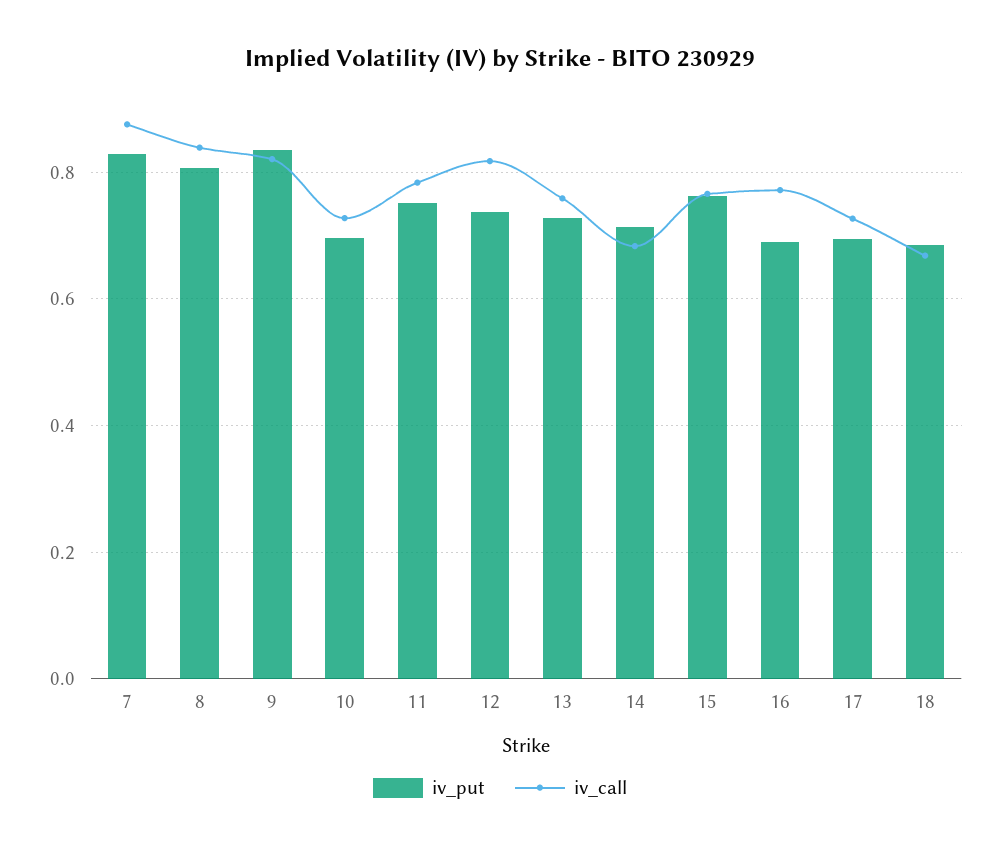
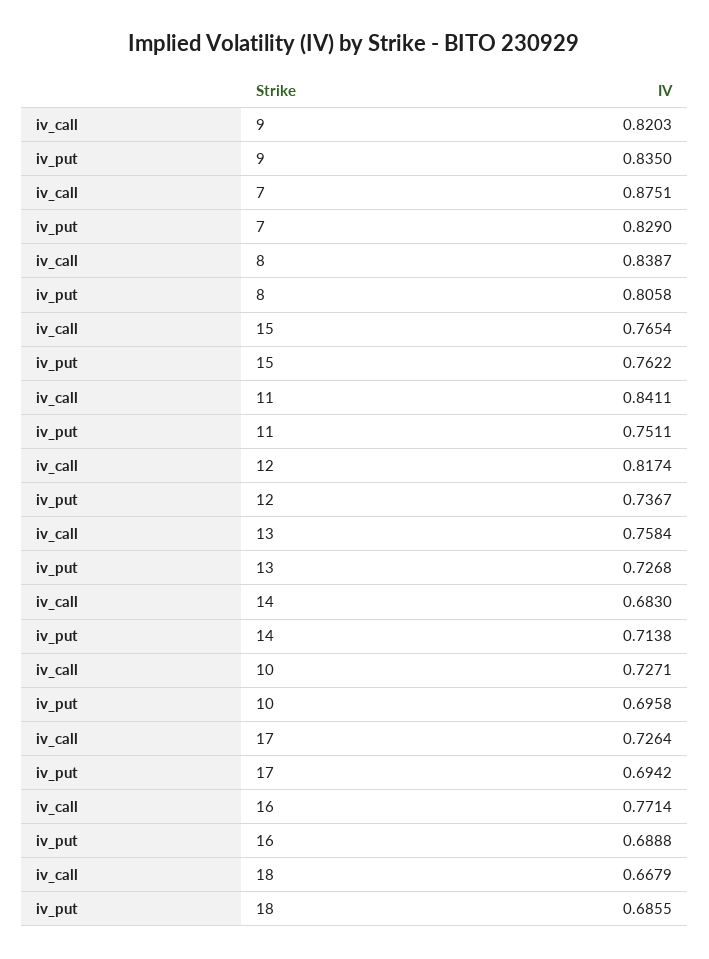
iv_call, 11: 0.78 -> 0.8411

